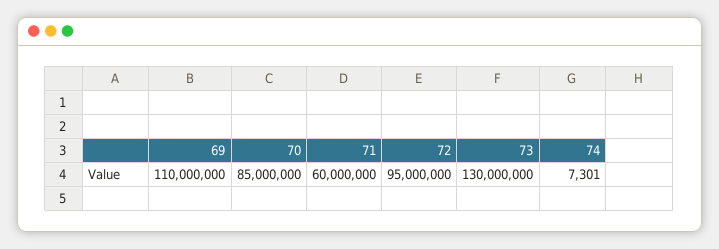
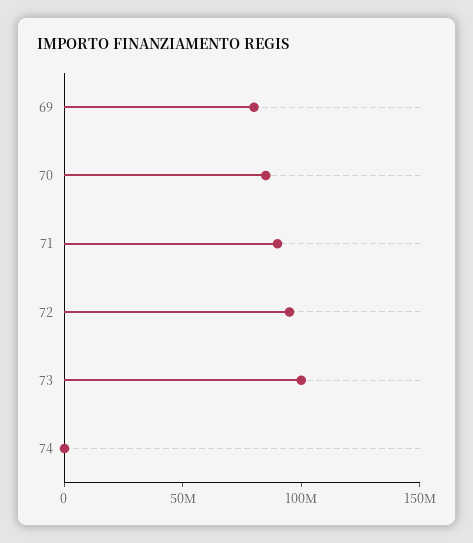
69: 110000000 -> 80000000
71: 60000000 -> 90000000
73: 130000000 -> 100000000

